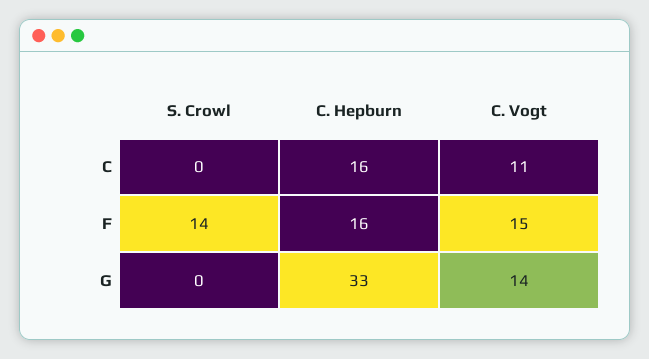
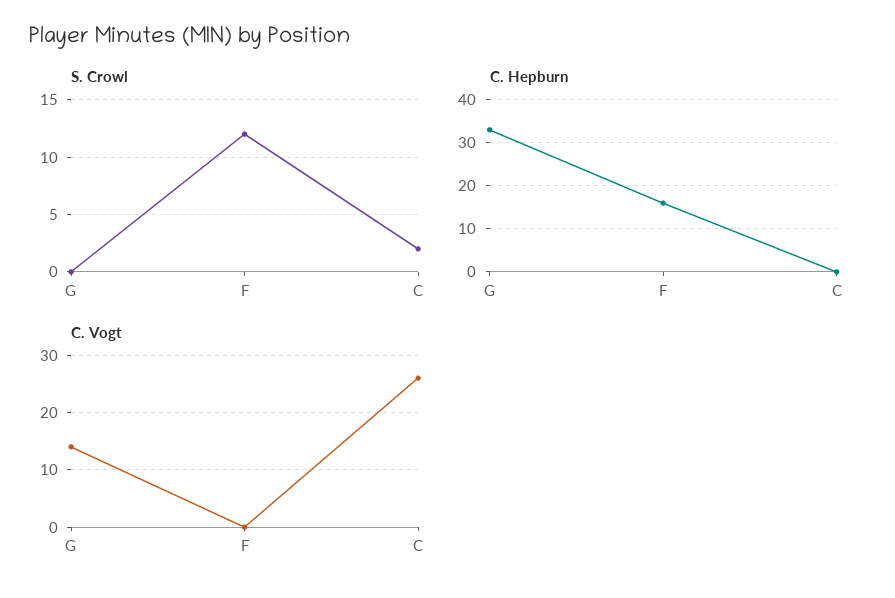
S. Crowl, C: 0 -> 2
C. Hepburn, C: 16 -> 0
C. Vogt, C: 11 -> 25
S. Crowl, F: 14 -> 12
C. Vogt, F: 15 -> 0

